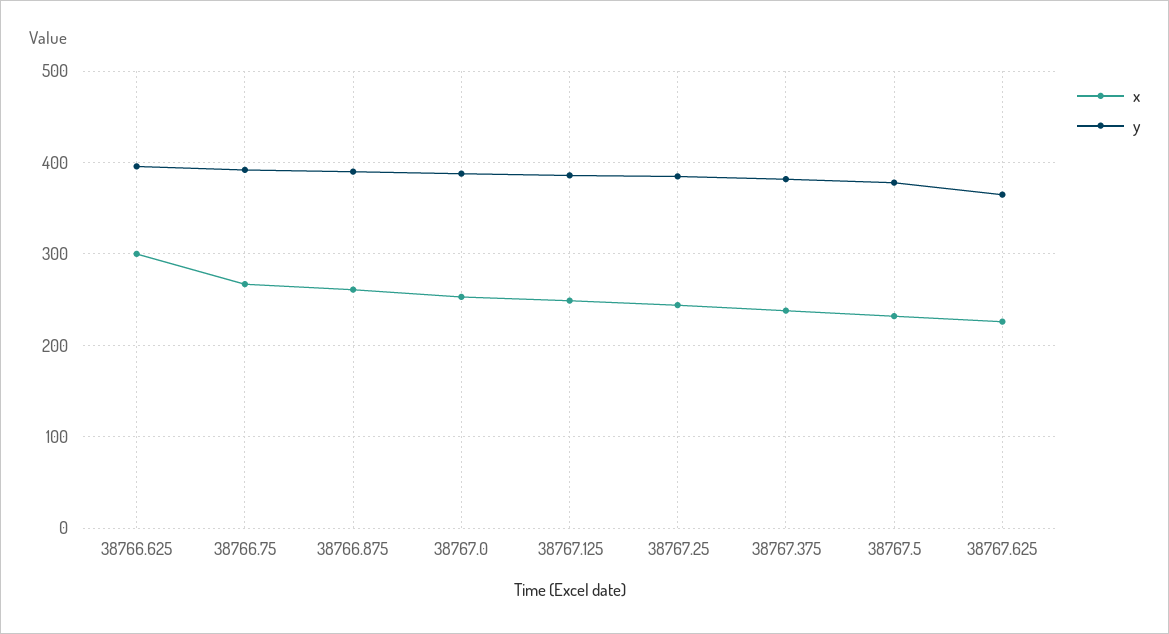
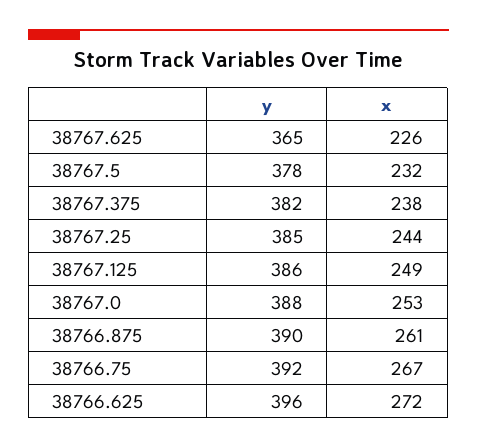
x, 38766.625: 300 -> 272

